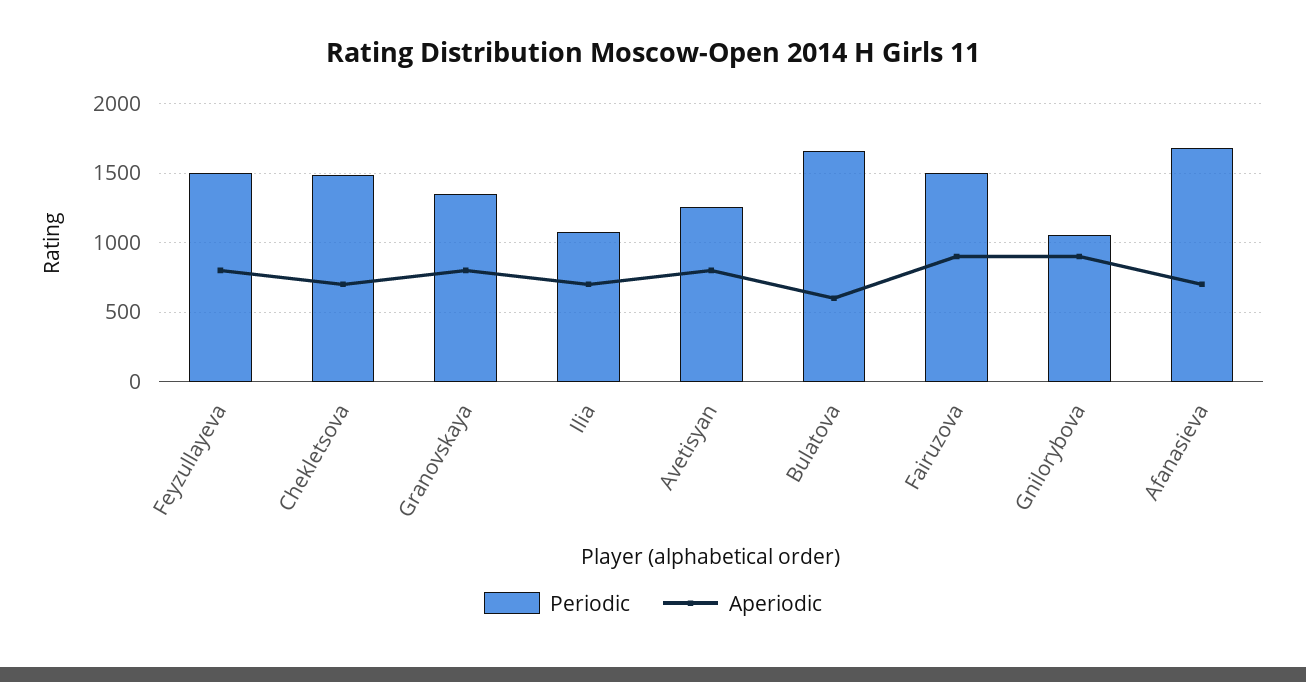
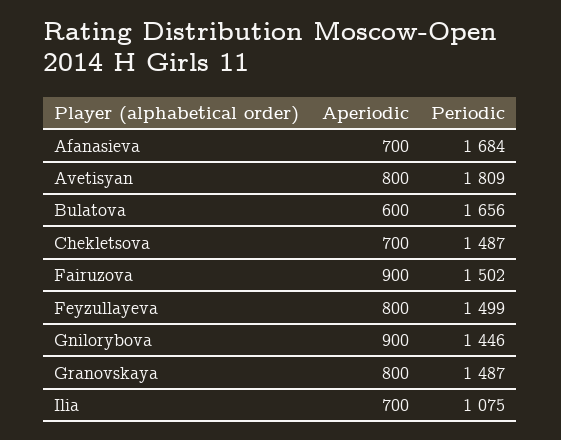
Periodic, Granovskaya: 1350 -> 1487
Periodic, Avetisyan: 1250 -> 1809
Periodic, Gnilorybova: 1050 -> 1446

